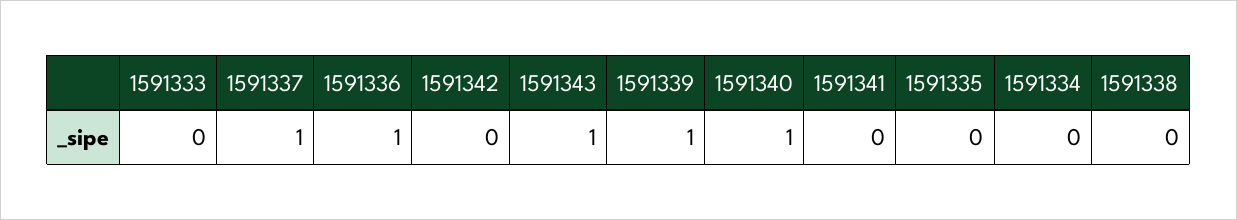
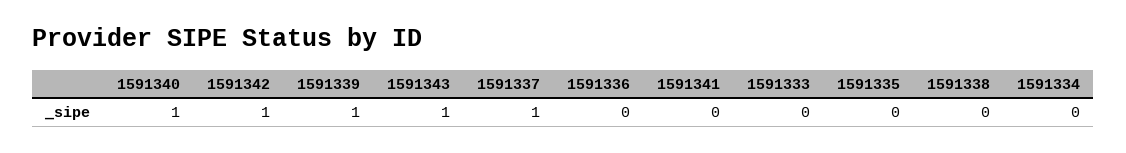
1591336: 1 -> 0
1591342: 0 -> 1

